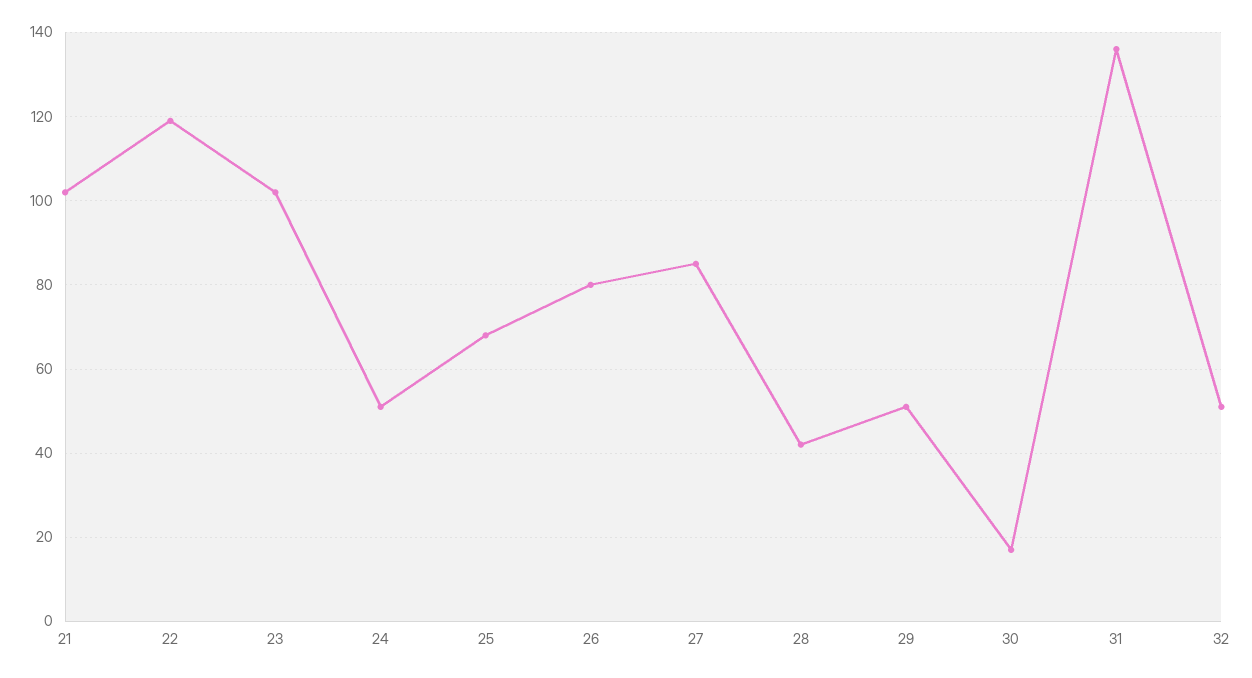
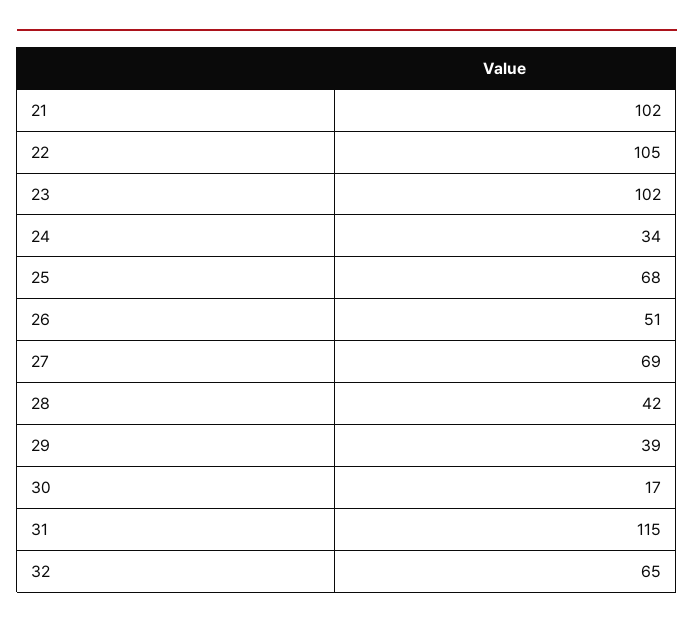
22: 120 -> 105
24: 50 -> 34
26: 80 -> 51
27: 85 -> 69
29: 50 -> 39
31: 135 -> 115
32: 50 -> 65

